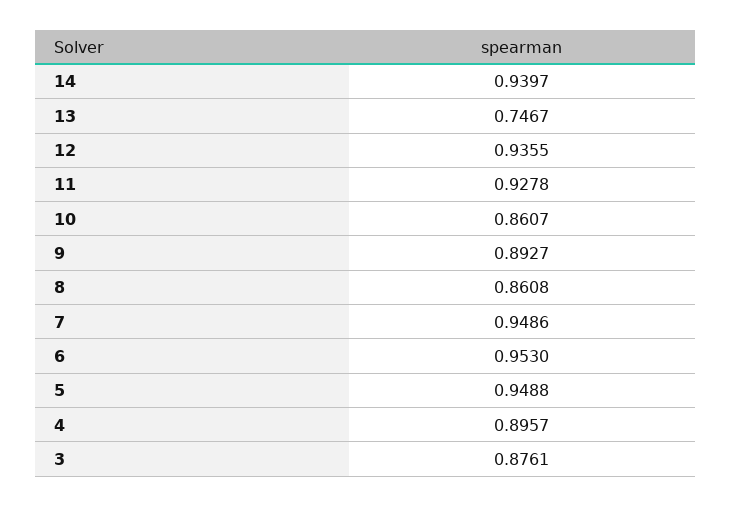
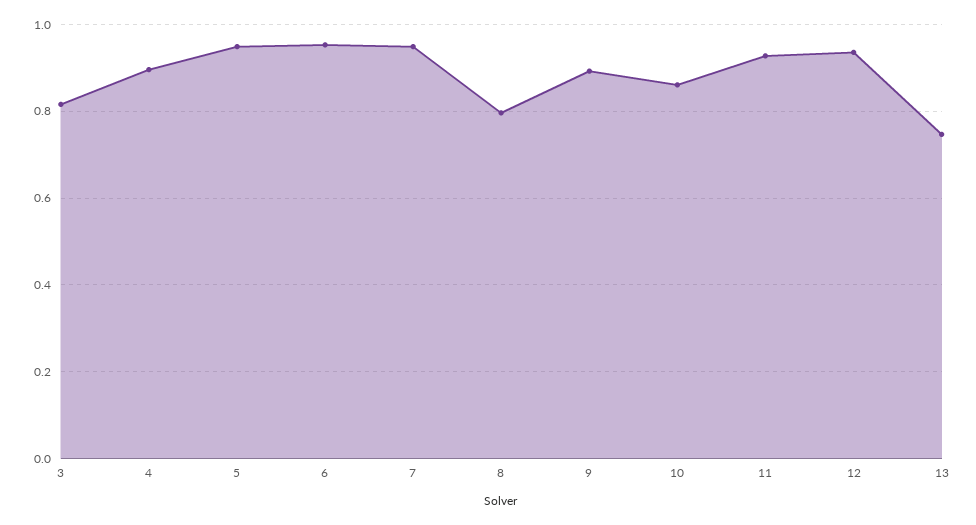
14: 0.9397 -> none
8: 0.8608 -> 0.8
3: 0.8761 -> 0.82

